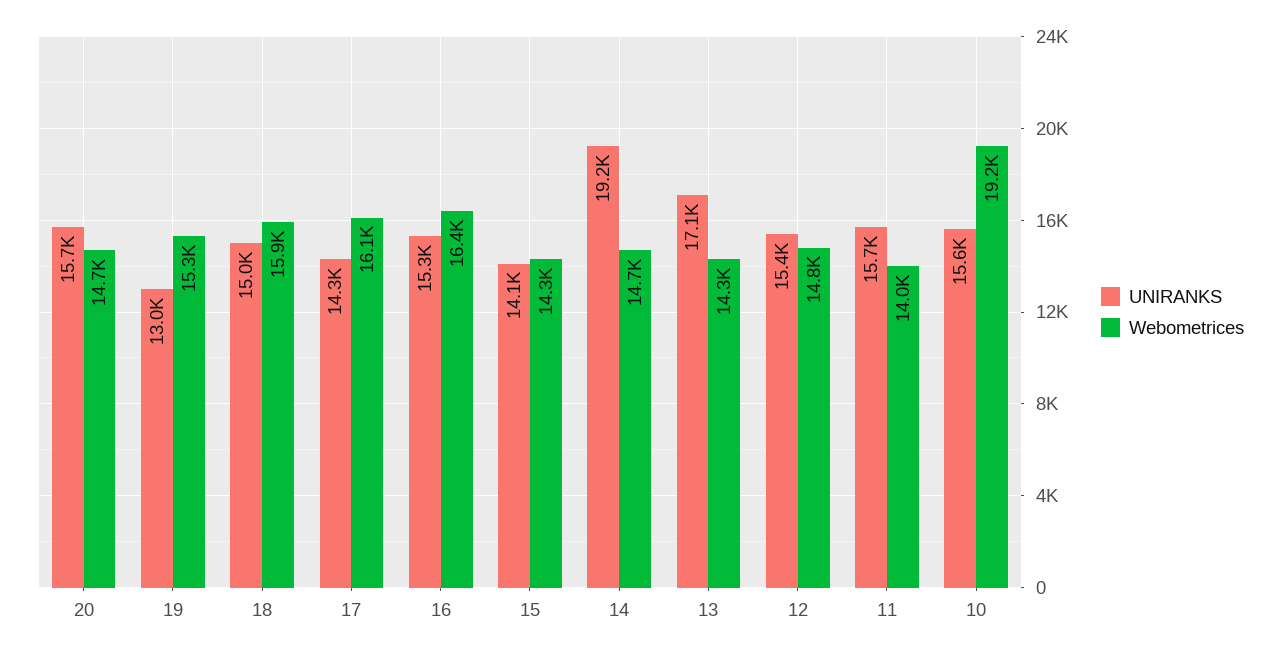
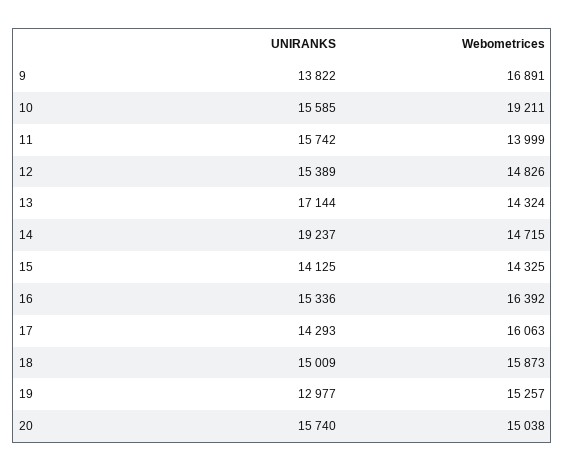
Webometrices, 20: 14700 -> 15038
UNIRANKS, 9: none -> 13822
Webometrices, 9: none -> 16891

